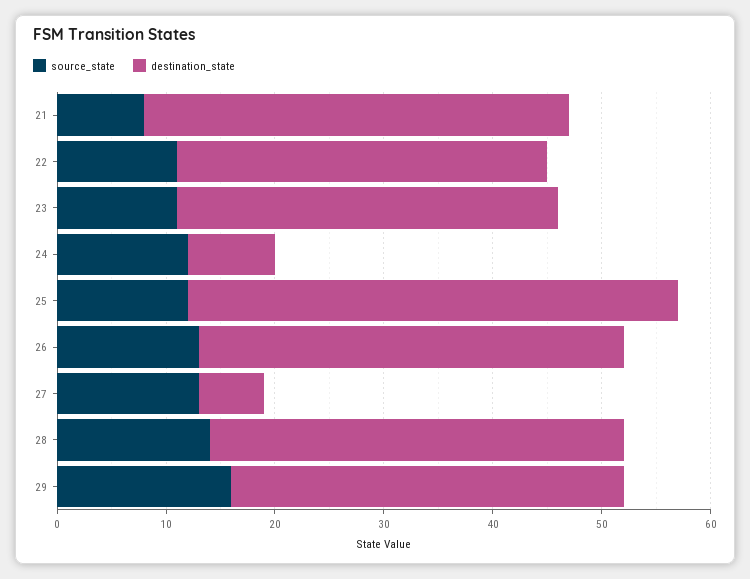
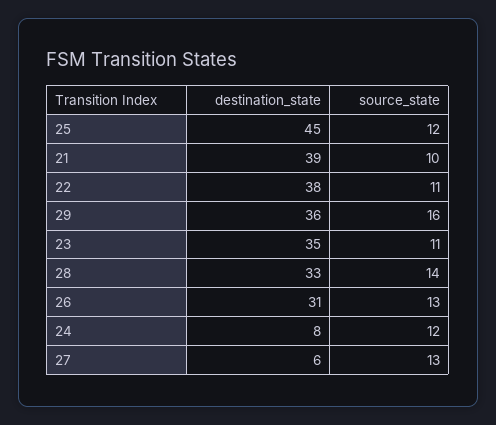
source_state, 21: 8 -> 10
destination_state, 22: 34 -> 38
destination_state, 26: 39 -> 31
destination_state, 28: 38 -> 33

